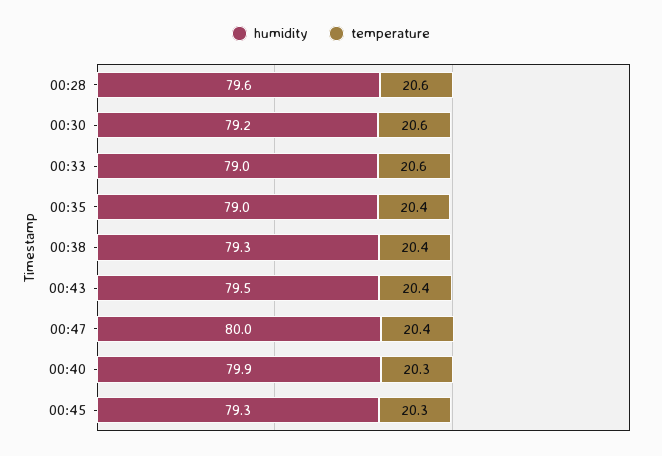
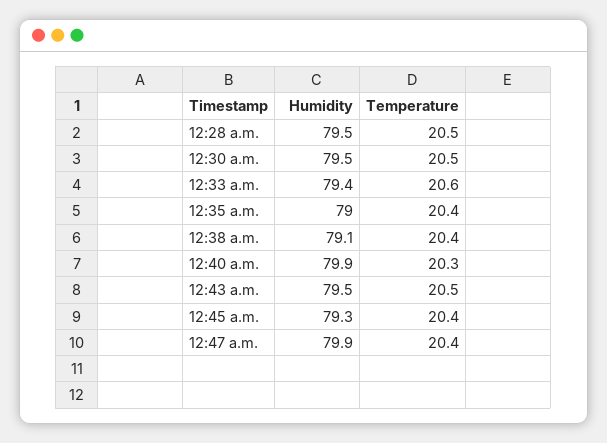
humidity, 00:28: 79.6 -> 79.5
temperature, 00:28: 20.6 -> 20.5
humidity, 00:30: 79.2 -> 79.5
temperature, 00:30: 20.6 -> 20.5
humidity, 00:33: 79 -> 79.4
humidity, 00:38: 79.3 -> 79.1
temperature, 00:43: 20.4 -> 20.5
humidity, 00:47: 80 -> 79.9
temperature, 00:45: 20.3 -> 20.4

